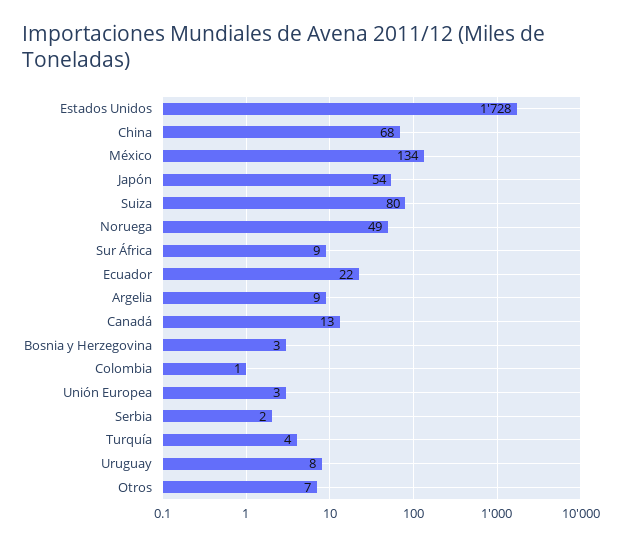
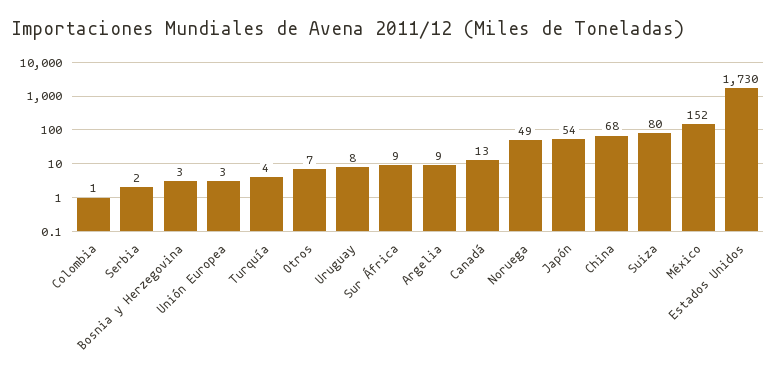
Estados Unidos: 1728 -> 1730
México: 134 -> 152
Ecuador: 22 -> none

